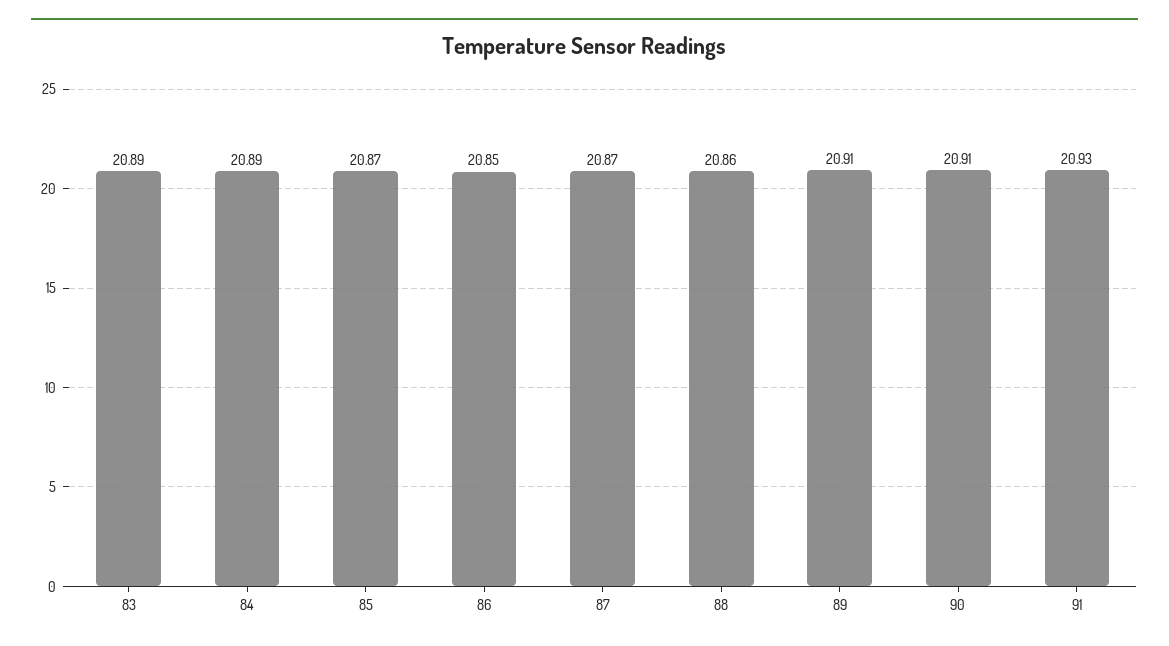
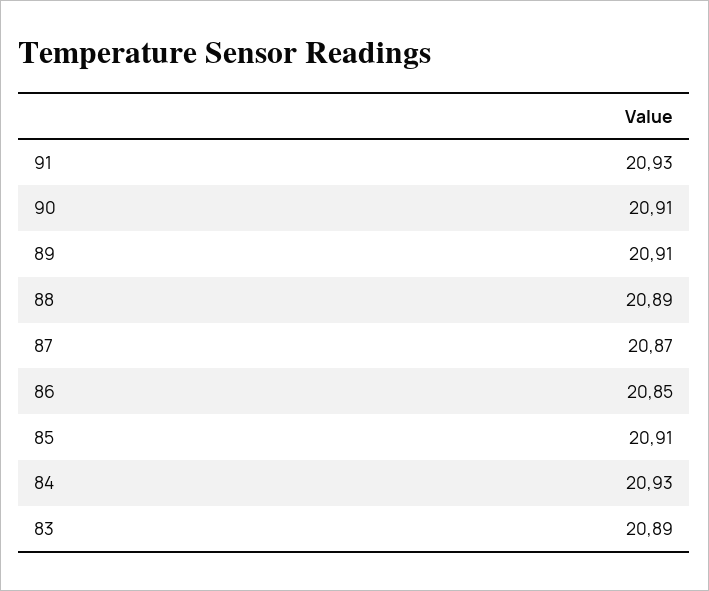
84: 20.89 -> 20.93
85: 20.87 -> 20.91
88: 20.86 -> 20.89

